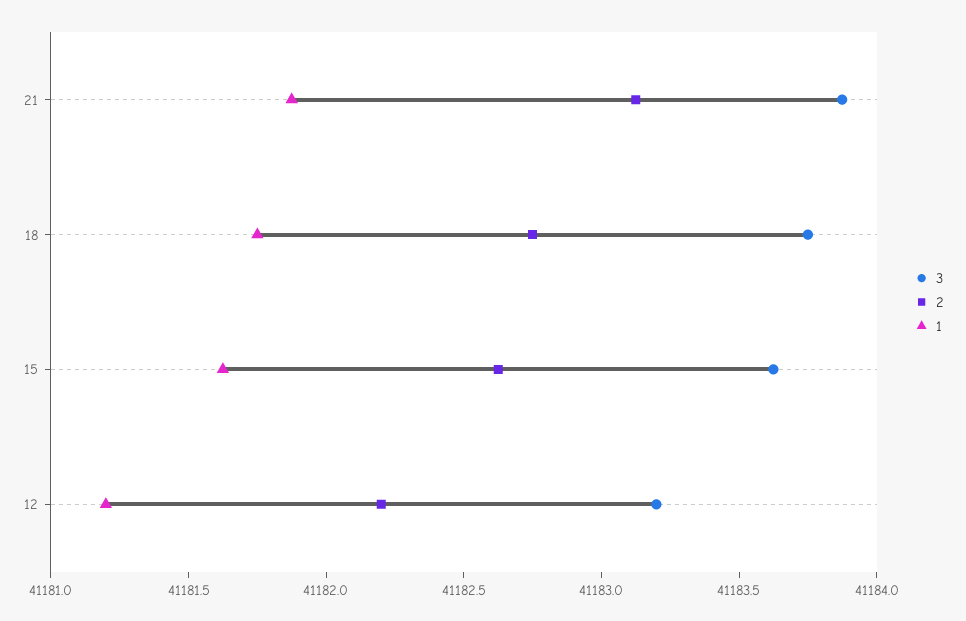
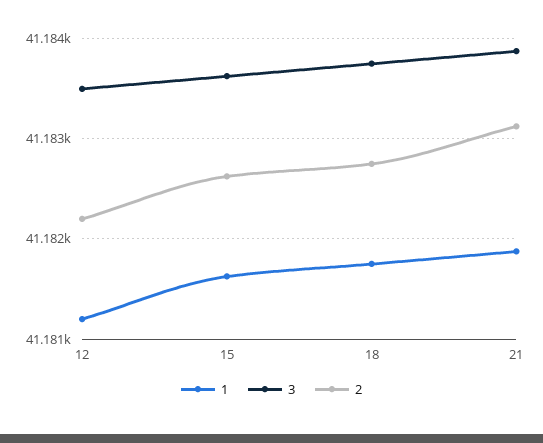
3, 12: 41183.2 -> 41183.5

